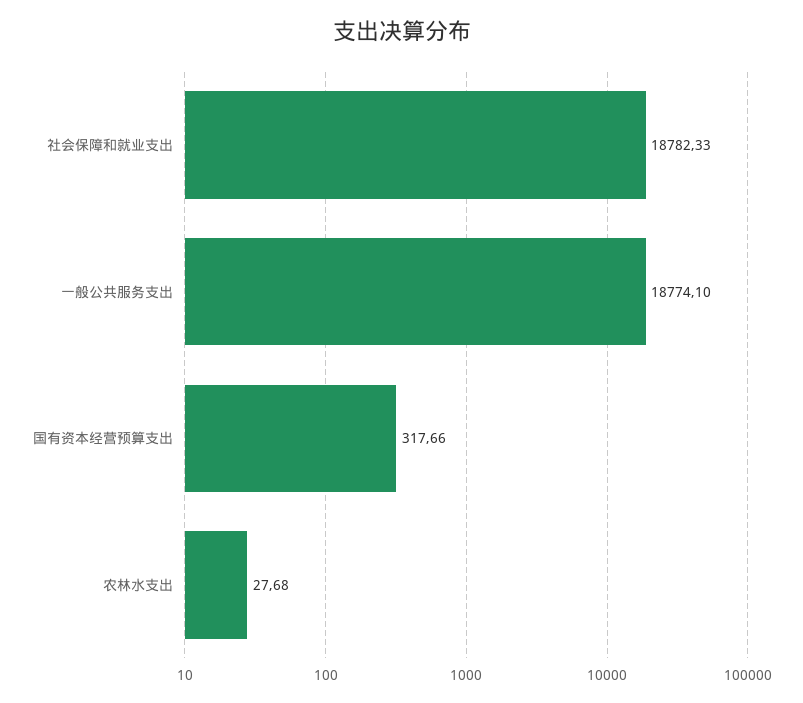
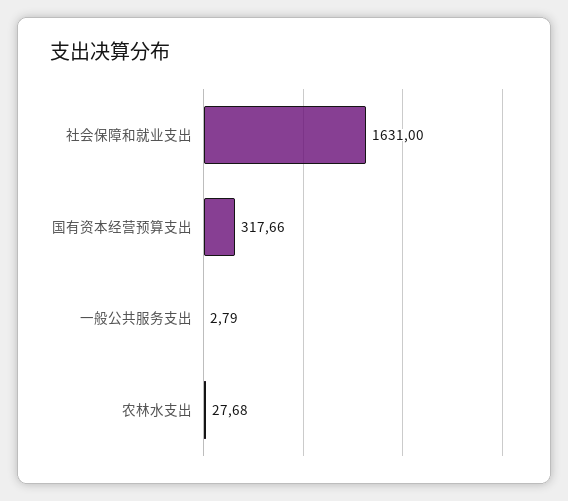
社会保障和就业支出: 18782.33 -> 1631
一般公共服务支出: 18774.1 -> 2.79

